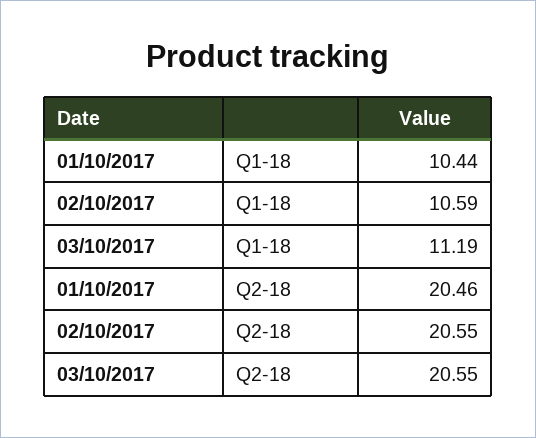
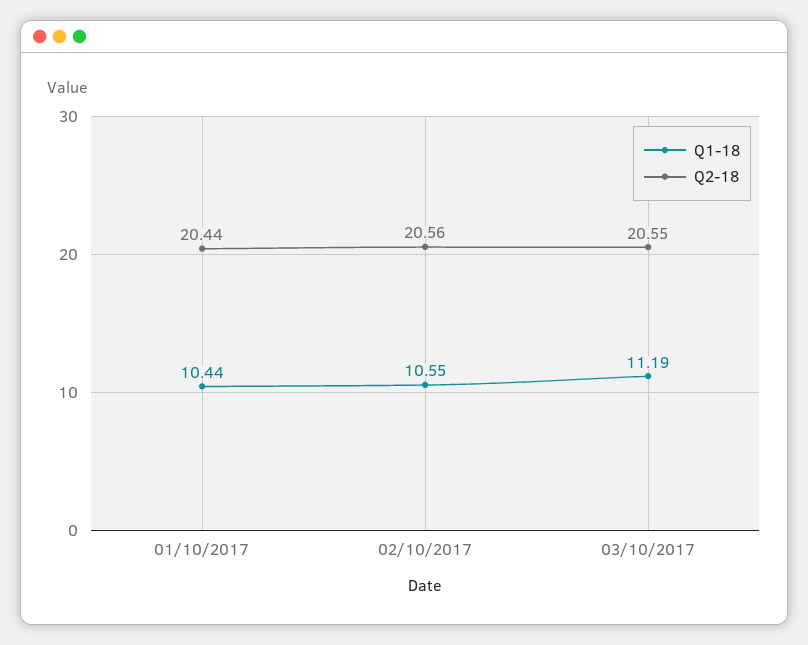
Q1-18, 02/10/2017: 10.59 -> 10.55
Q2-18, 01/10/2017: 20.46 -> 20.44
Q2-18, 02/10/2017: 20.55 -> 20.56

